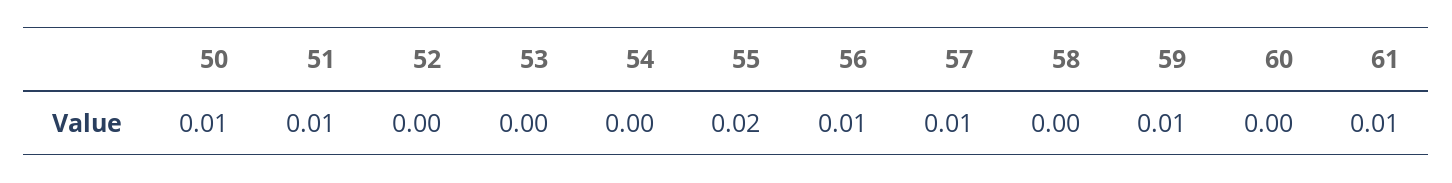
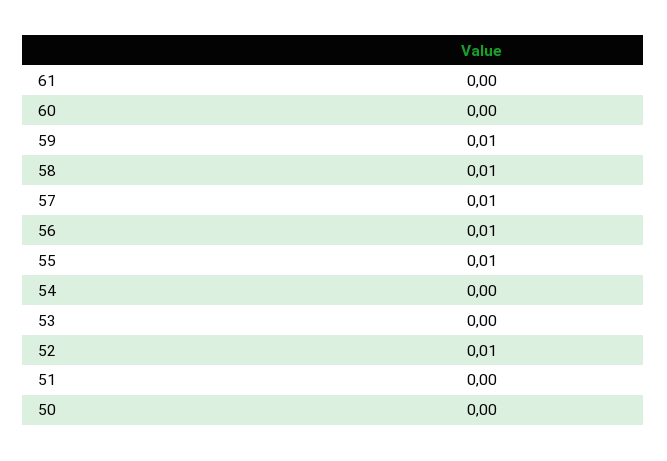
50: 0.01 -> 0
51: 0.01 -> 0
52: 0 -> 0.01
55: 0.02 -> 0.01
58: 0 -> 0.01
61: 0.01 -> 0

